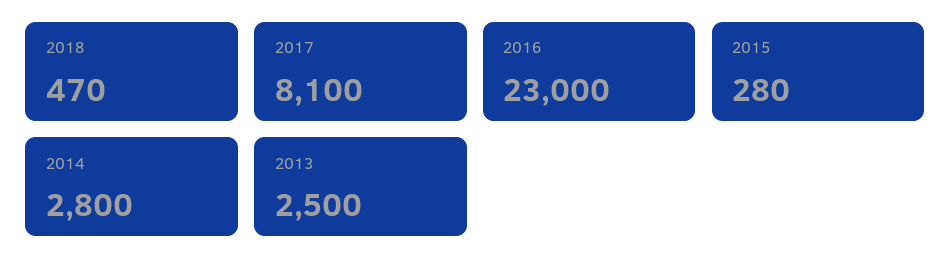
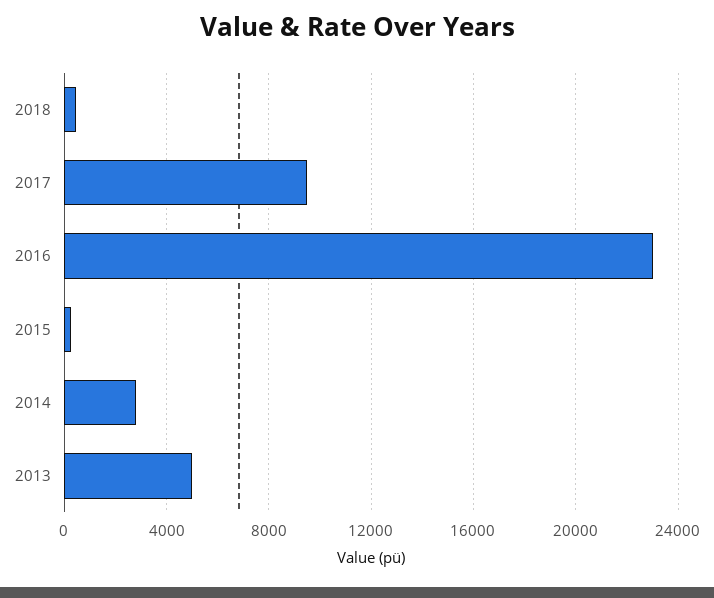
2017: 8100 -> 9500
2013: 2500 -> 5000

